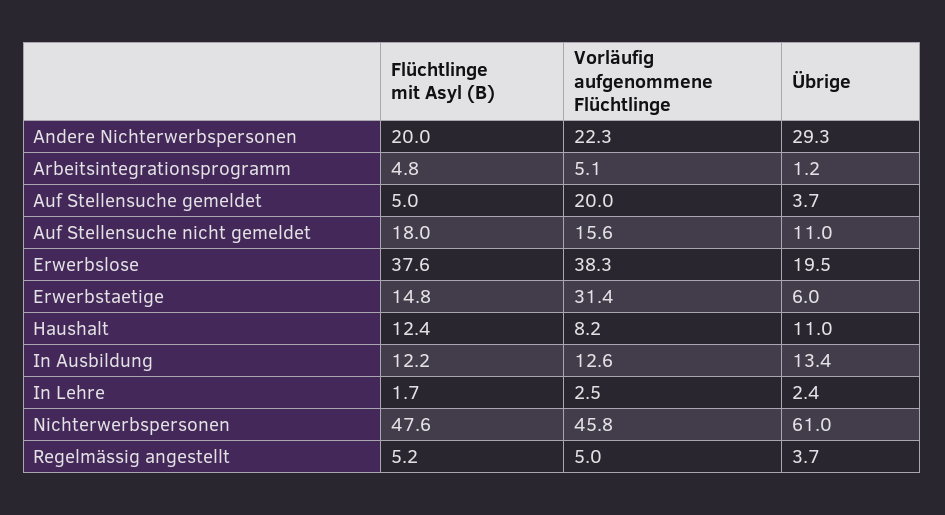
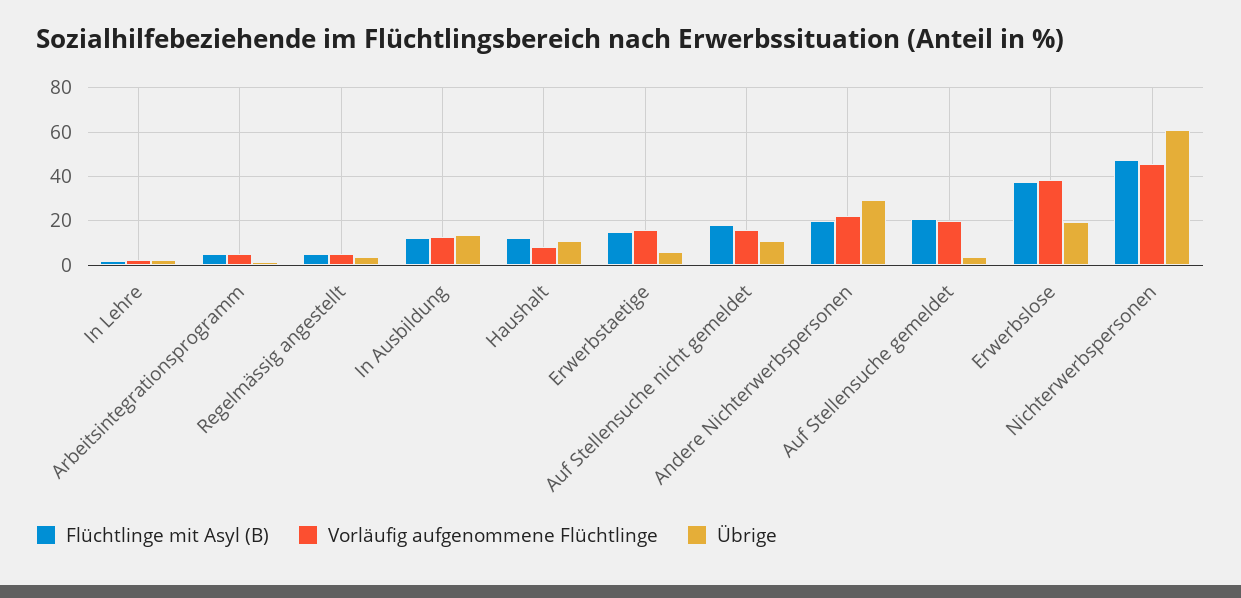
Flüchtlinge mit Asyl (B), Auf Stellensuche gemeldet: 5 -> 20
Vorläufig aufgenommene Flüchtlinge, Erwerbstaetige: 31.4 -> 15

